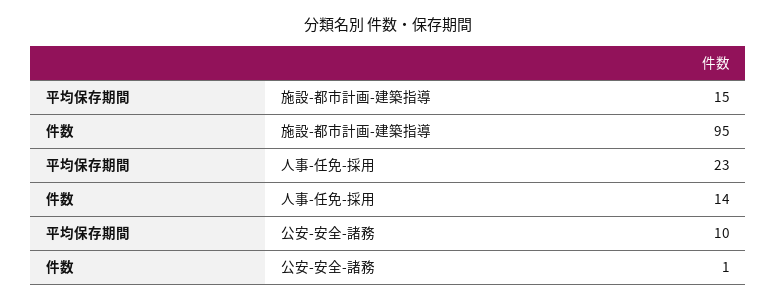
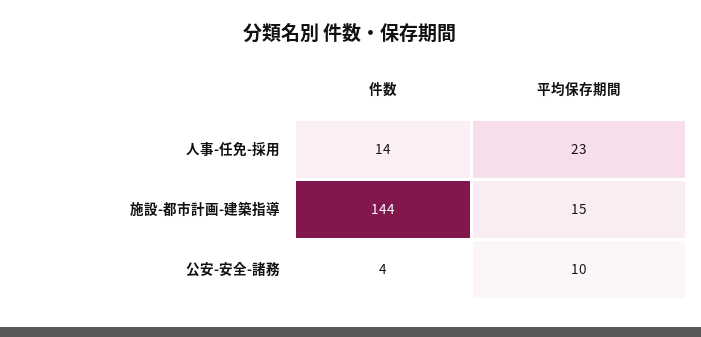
件数, 施設-都市計画-建築指導: 95 -> 144
件数, 公安-安全-諸務: 1 -> 4

